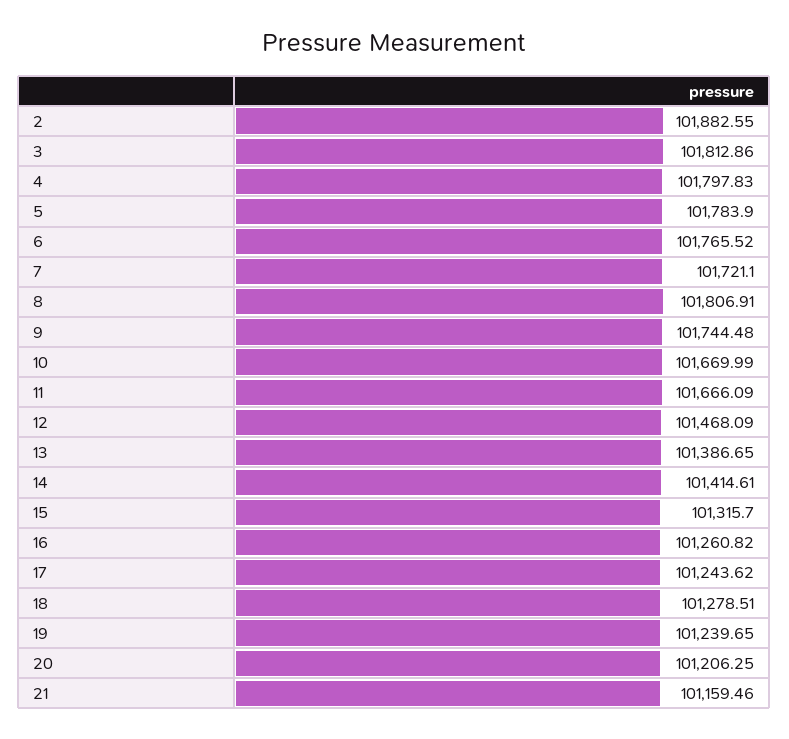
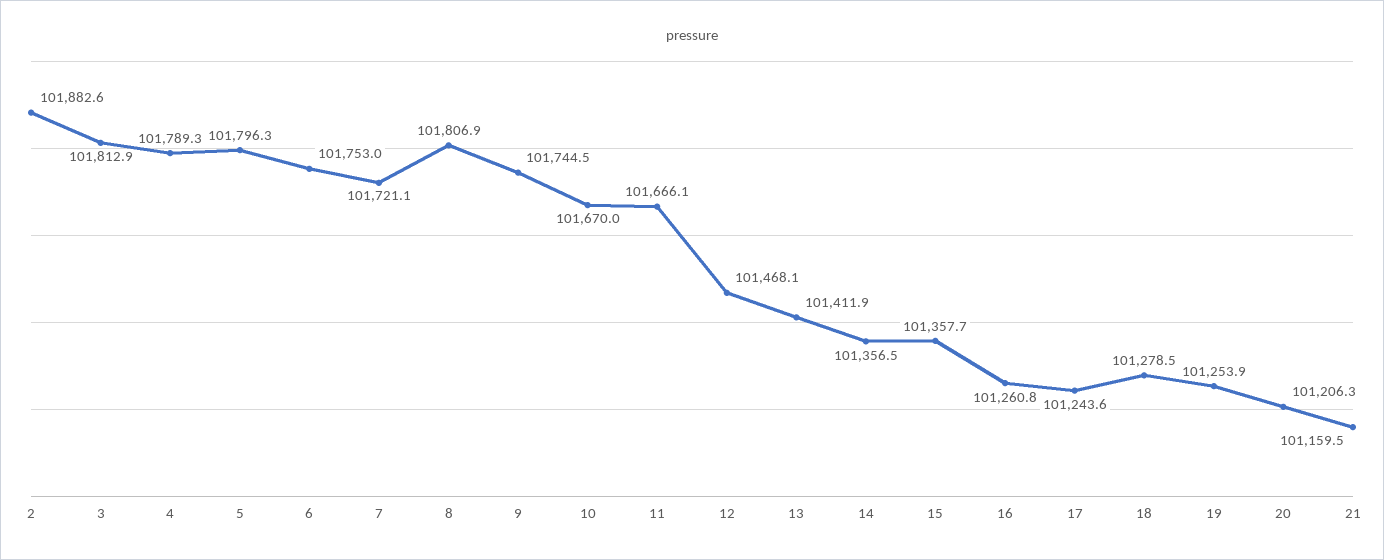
4: 101797.83 -> 101789.3
5: 101783.9 -> 101796.3
6: 101765.52 -> 101753
13: 101386.65 -> 101411.9
14: 101414.61 -> 101356.5
15: 101315.7 -> 101357.7
19: 101239.65 -> 101253.9

